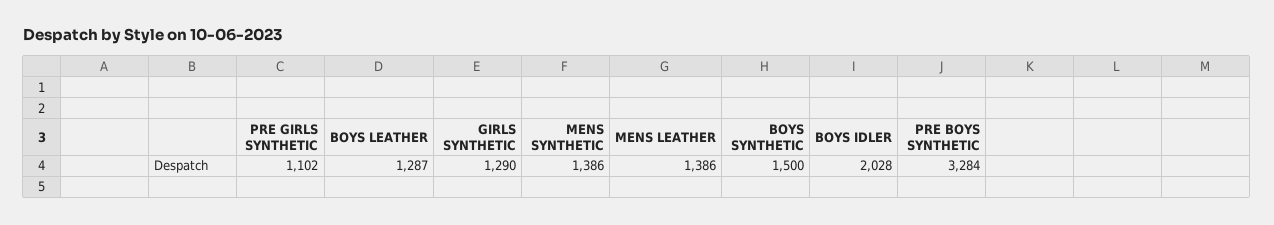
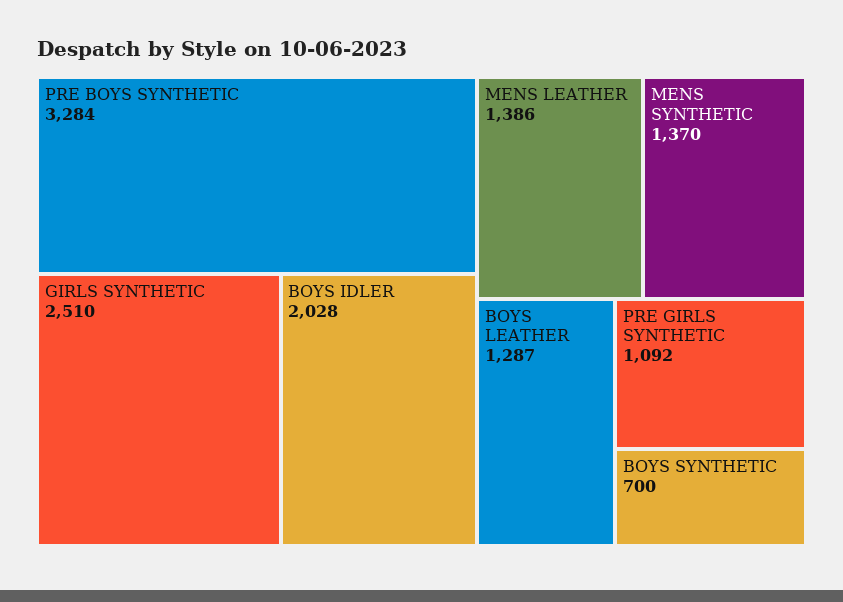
PRE GIRLS SYNTHETIC: 1102 -> 1092
GIRLS SYNTHETIC: 1290 -> 2510
MENS SYNTHETIC: 1386 -> 1370
BOYS SYNTHETIC: 1500 -> 700

